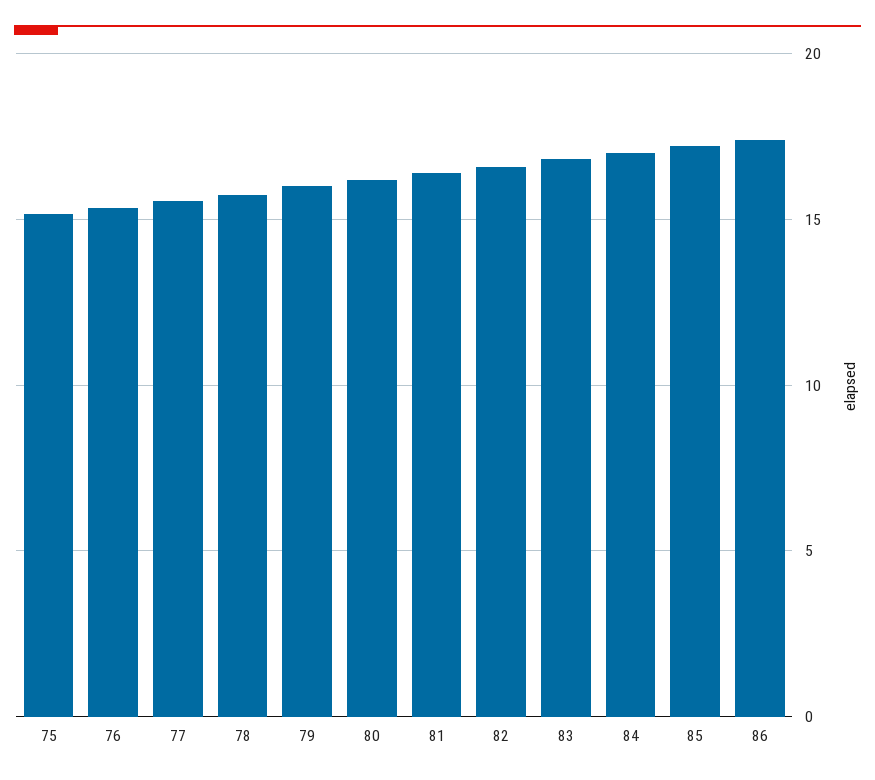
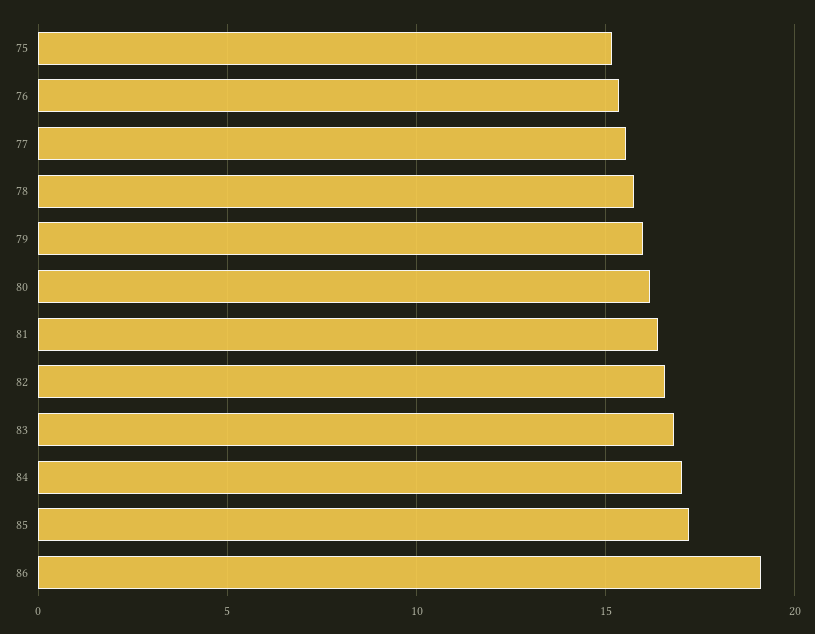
86: 17.5 -> 19

